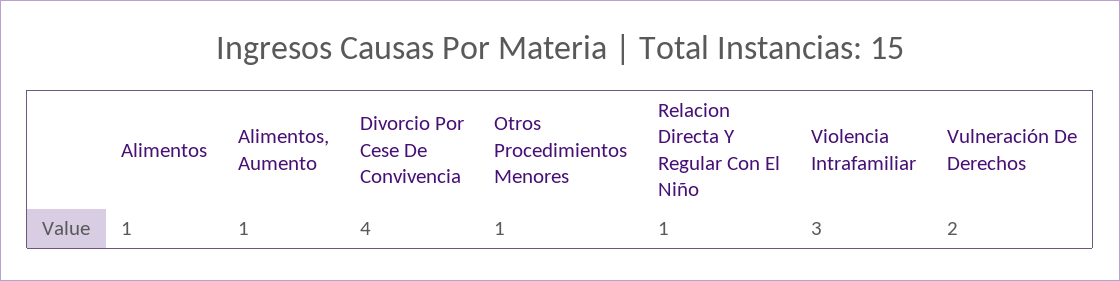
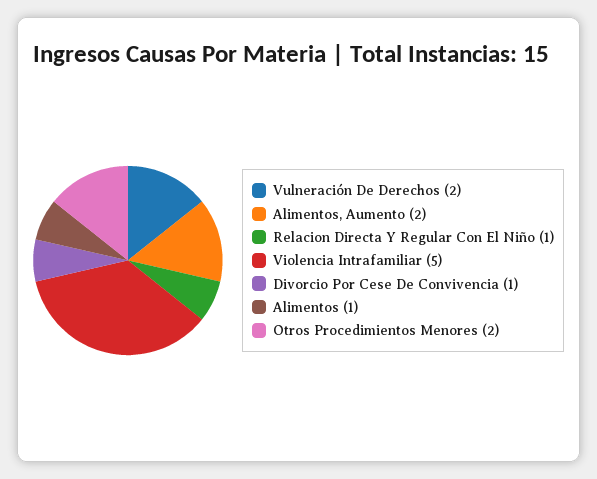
Alimentos, Aumento: 1 -> 2
Divorcio Por Cese De Convivencia: 4 -> 1
Otros Procedimientos Menores: 1 -> 2
Violencia Intrafamiliar: 3 -> 5

